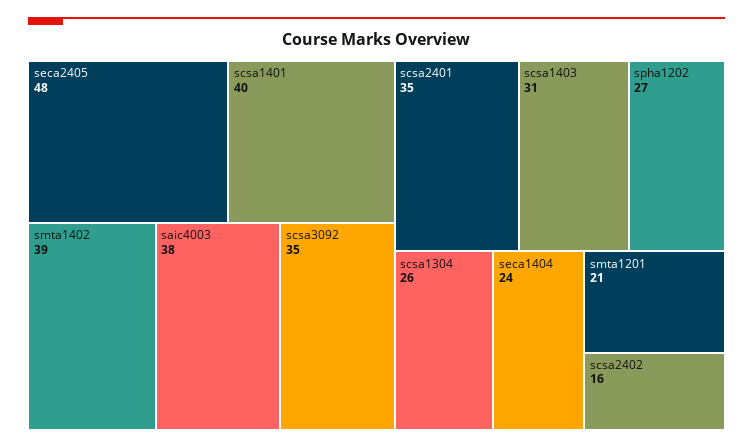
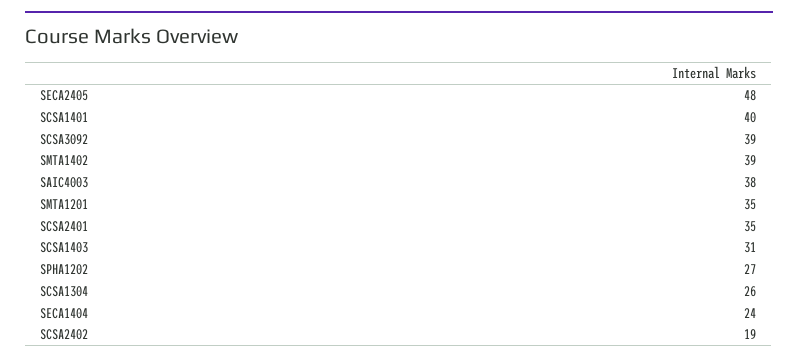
scsa3092: 35 -> 39
smta1201: 21 -> 35
scsa2402: 16 -> 19

